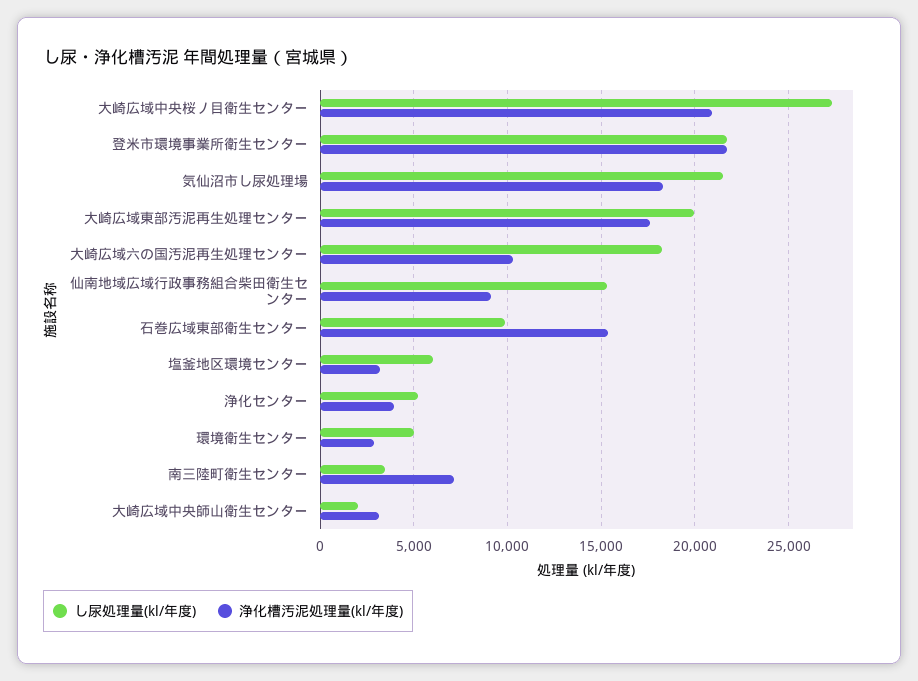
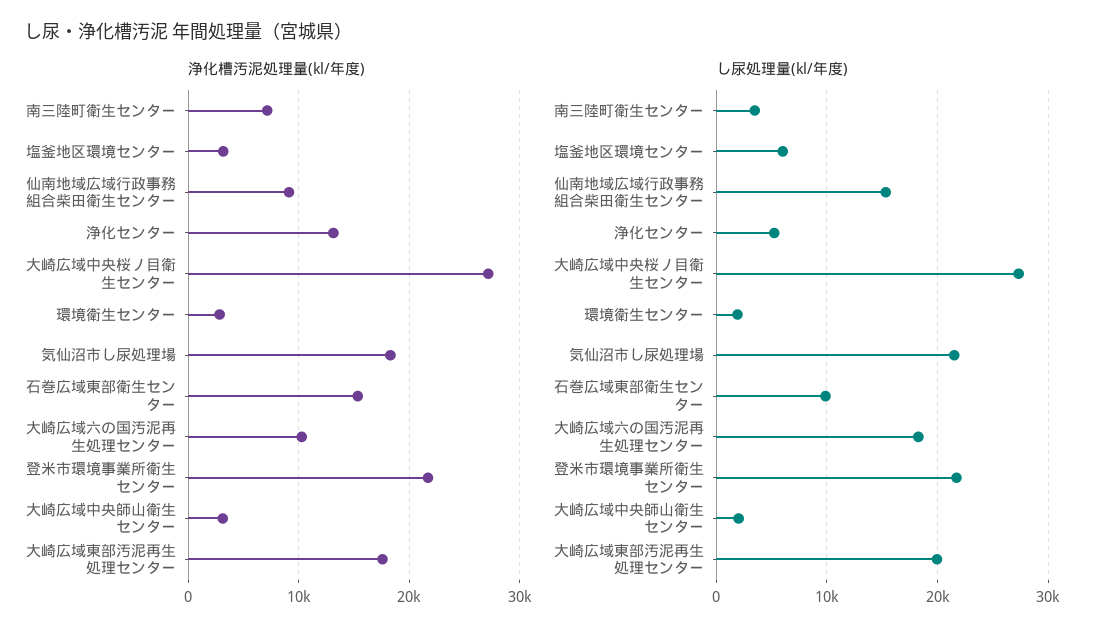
浄化槽汚泥処理量(kl/年度), 大崎広域中央桜ノ目衛生センター: 21000 -> 27000
浄化槽汚泥処理量(kl/年度), 浄化センター: 4000 -> 13000
し尿処理量(kl/年度), 環境衛生センター: 5000 -> 2000

